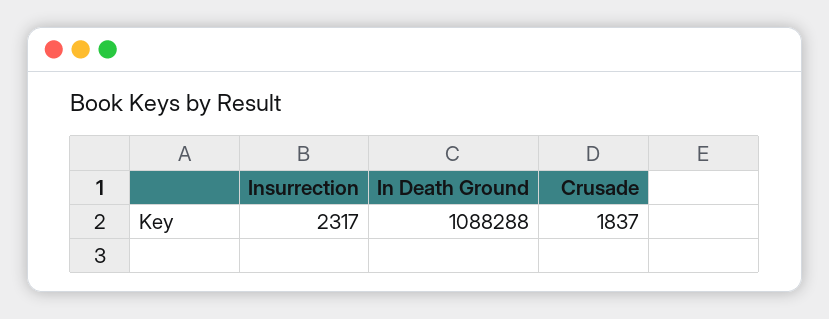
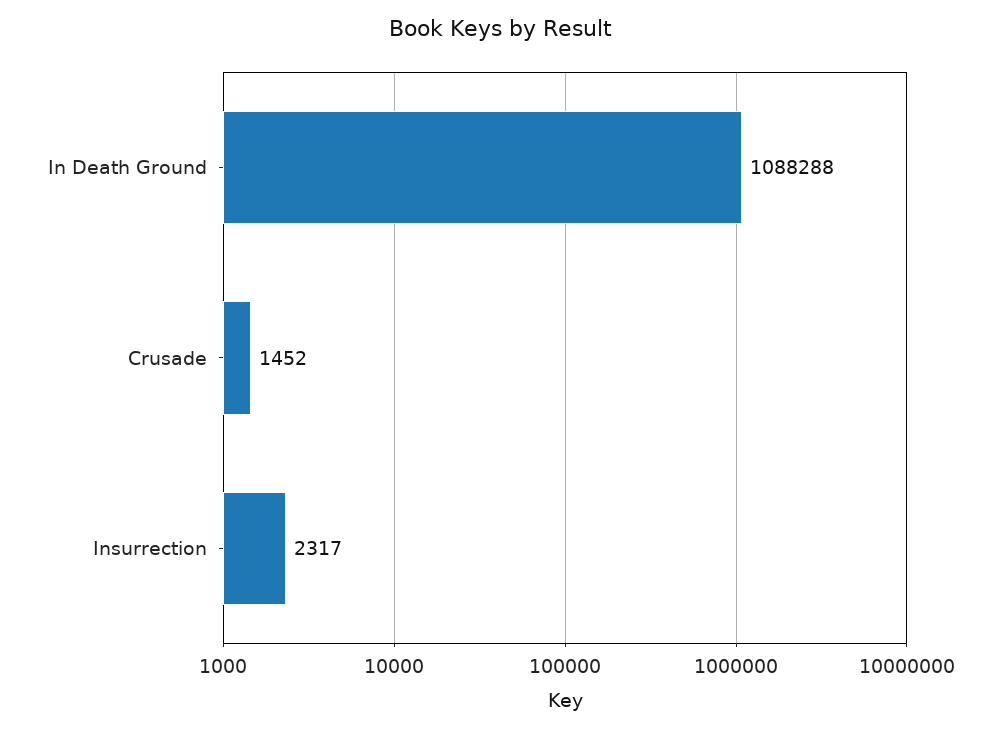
Crusade: 1837 -> 1452

